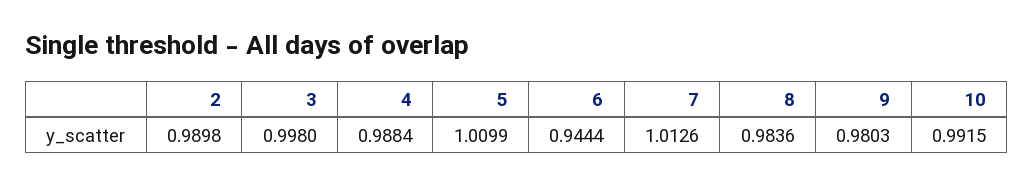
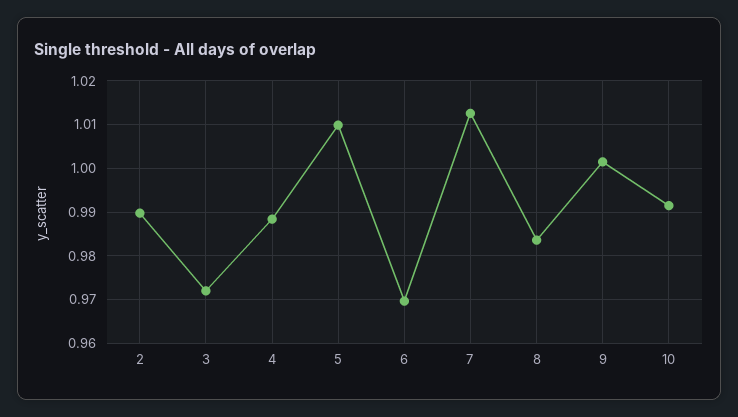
3: 0.998 -> 0.972
6: 0.9444 -> 0.97
9: 0.9803 -> 1.002

